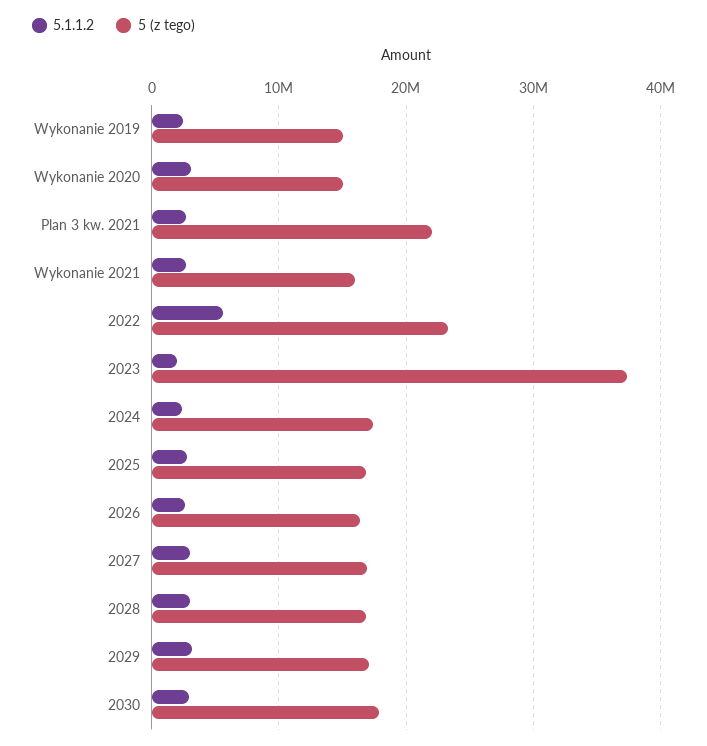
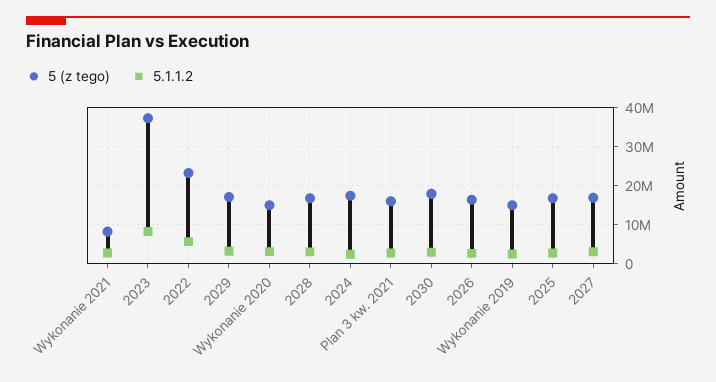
5 (z tego), Plan 3 kw. 2021: 22000000 -> 16000000
5 (z tego), Wykonanie 2021: 16000000 -> 8000000
5.1.1.2, 2023: 2000000 -> 8000000

